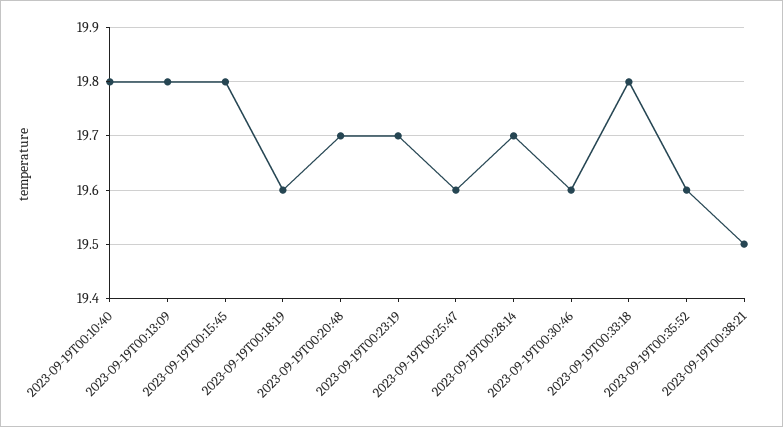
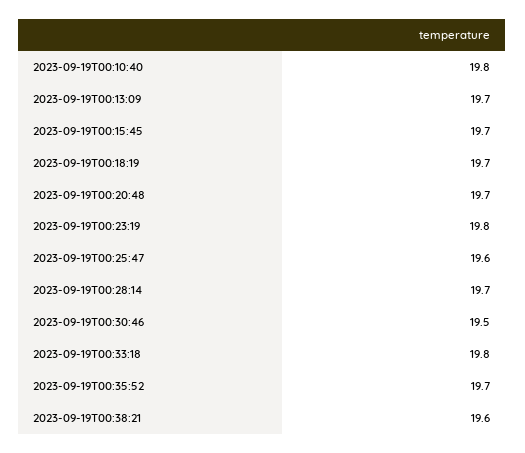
2023-09-19T00:13:09: 19.8 -> 19.7
2023-09-19T00:15:45: 19.8 -> 19.7
2023-09-19T00:18:19: 19.6 -> 19.7
2023-09-19T00:23:19: 19.7 -> 19.8
2023-09-19T00:30:46: 19.6 -> 19.5
2023-09-19T00:35:52: 19.6 -> 19.7
2023-09-19T00:38:21: 19.5 -> 19.6

